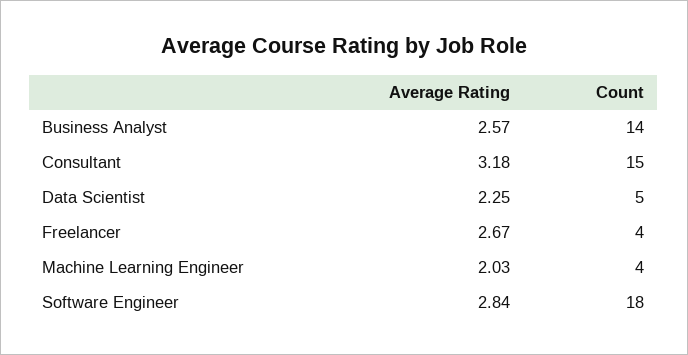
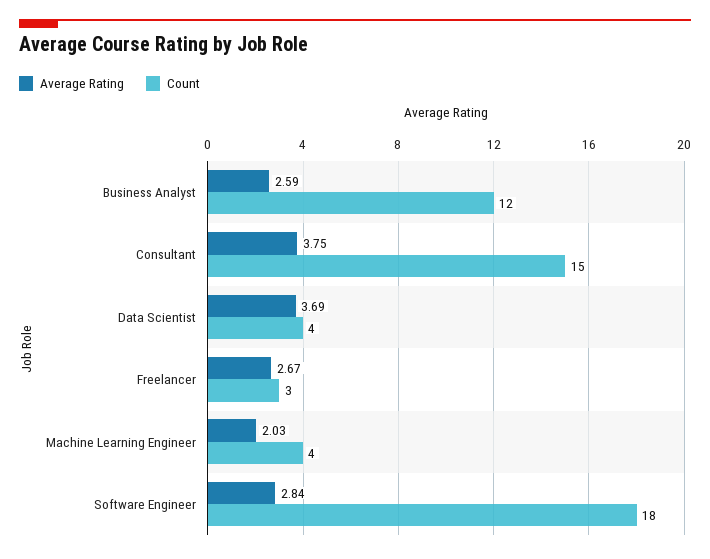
Average Rating, Business Analyst: 2.57 -> 2.59
Count, Business Analyst: 14 -> 12
Average Rating, Consultant: 3.18 -> 3.75
Average Rating, Data Scientist: 2.25 -> 3.69
Count, Data Scientist: 5 -> 4
Count, Freelancer: 4 -> 3

